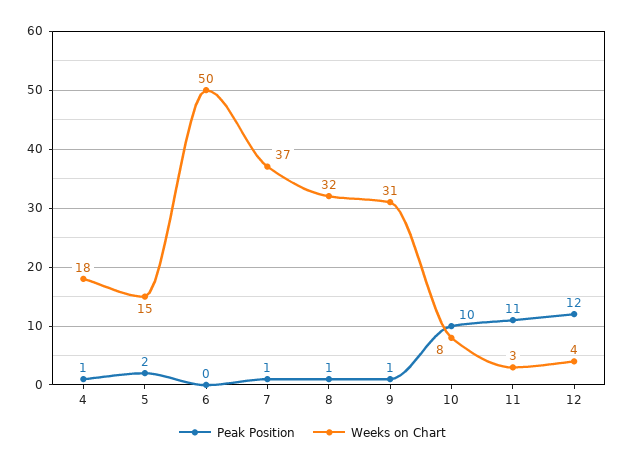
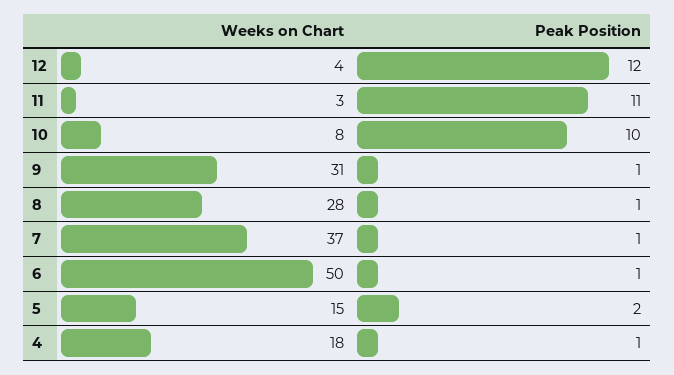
Peak Position, 6: 0 -> 1
Weeks on Chart, 8: 32 -> 28

